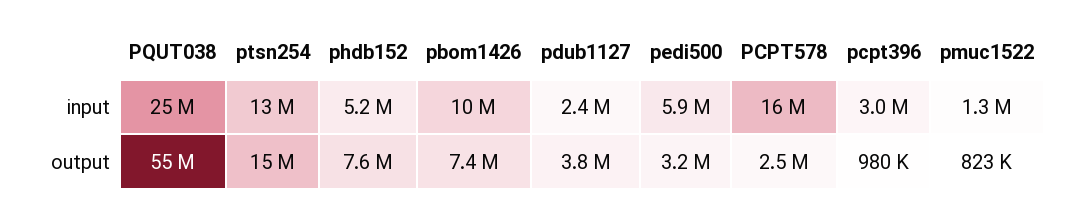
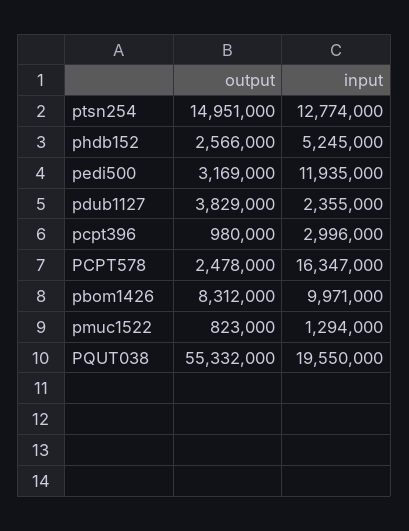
PQUT038, input: 25000000 -> 19550000
pedi500, input: 5900000 -> 11935000
phdb152, output: 7600000 -> 2566000
pbom1426, output: 7400000 -> 8312000

